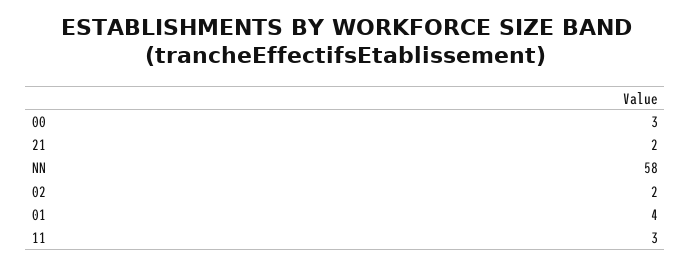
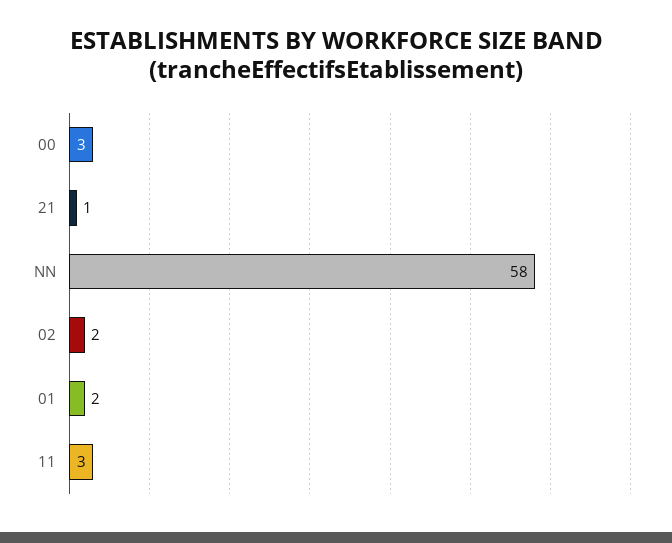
21: 2 -> 1
01: 4 -> 2

